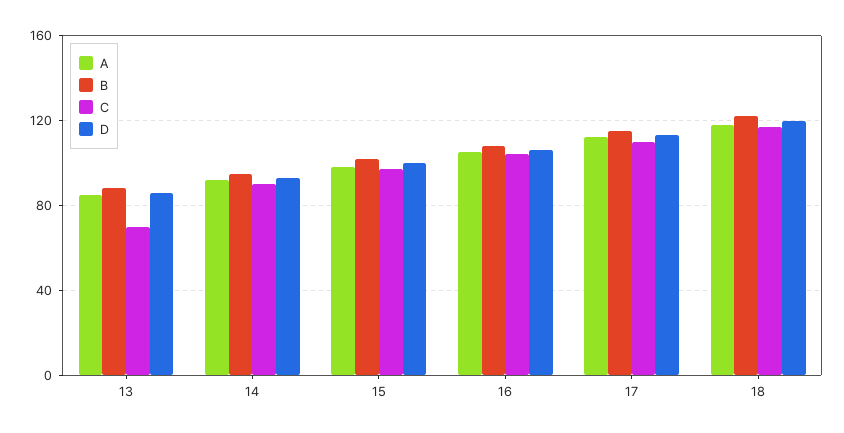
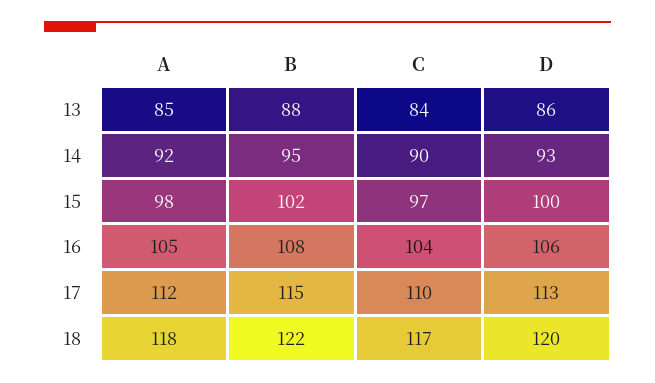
C, 13: 70 -> 84

